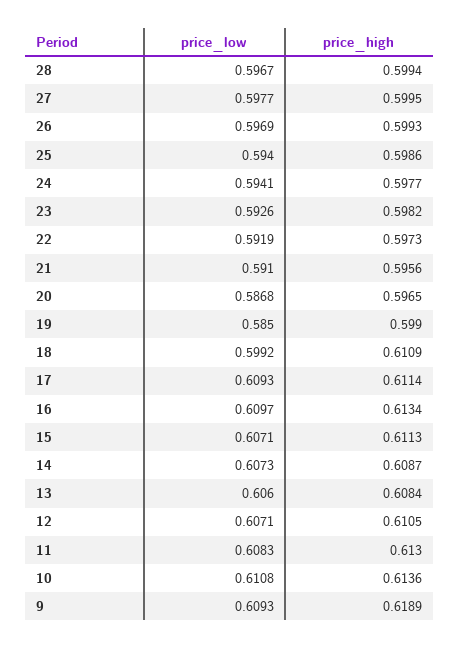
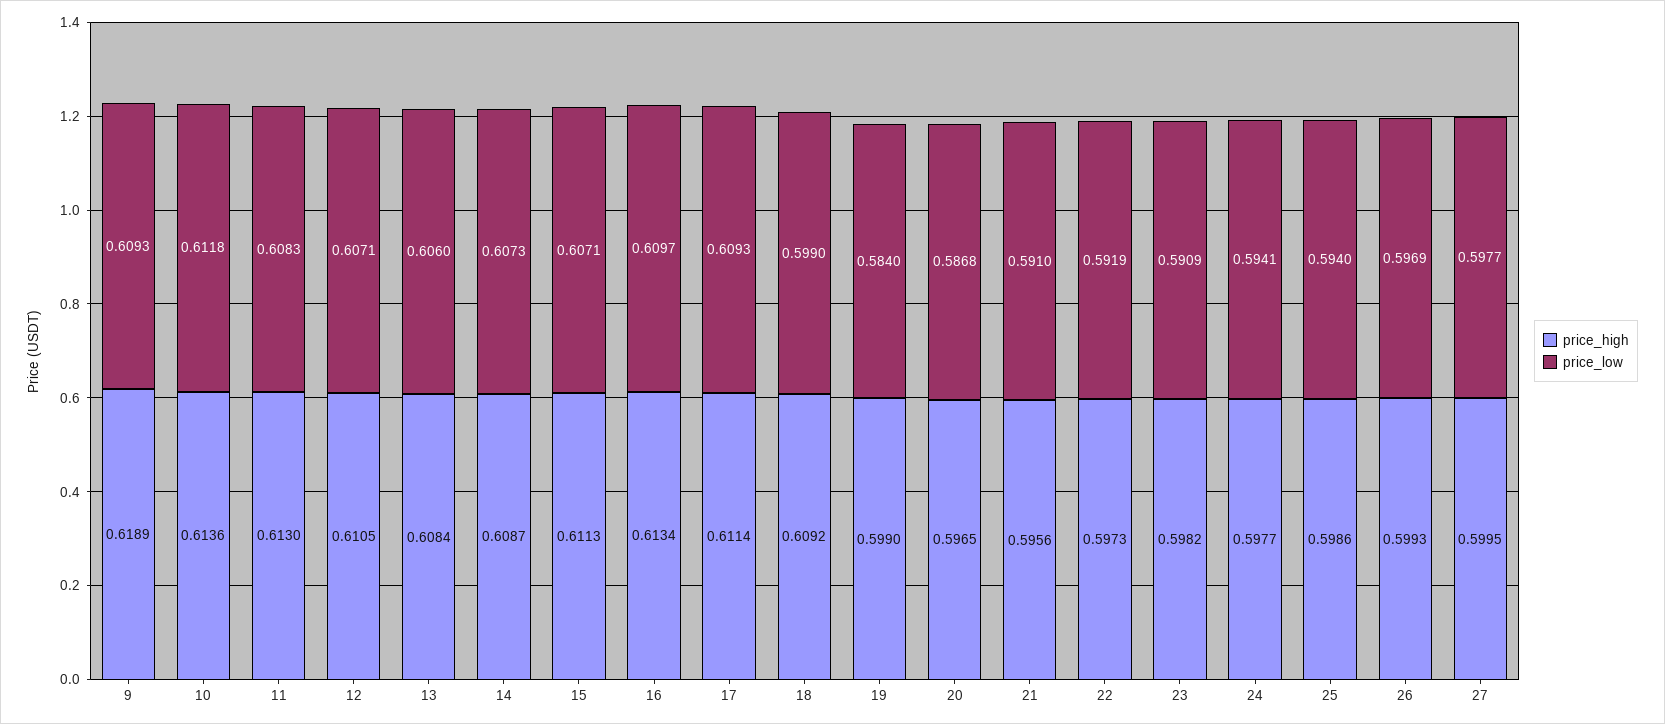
price_low, 28: 0.5967 -> none
price_high, 28: 0.5994 -> none
price_low, 23: 0.5926 -> 0.5909
price_low, 19: 0.585 -> 0.584
price_low, 18: 0.5992 -> 0.599
price_high, 18: 0.6109 -> 0.6092
price_low, 10: 0.6108 -> 0.6118

